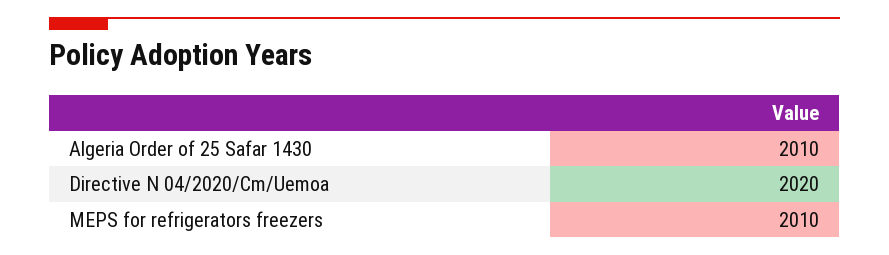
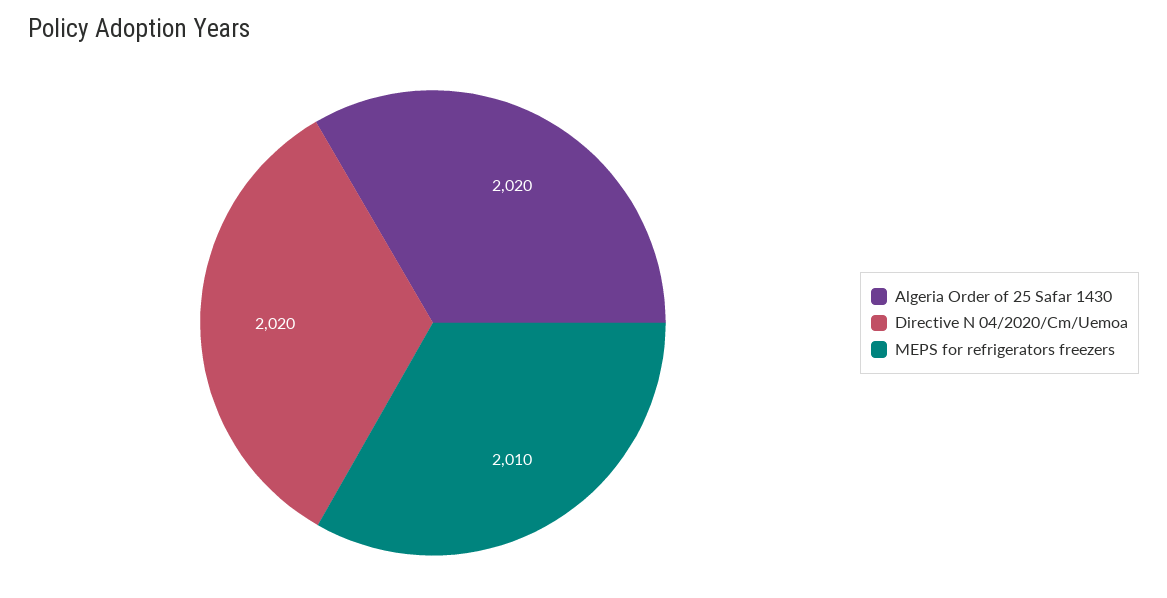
Algeria Order of 25 Safar 1430: 2010 -> 2020

